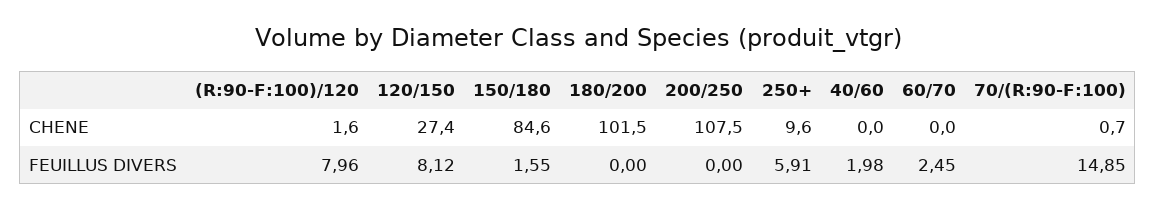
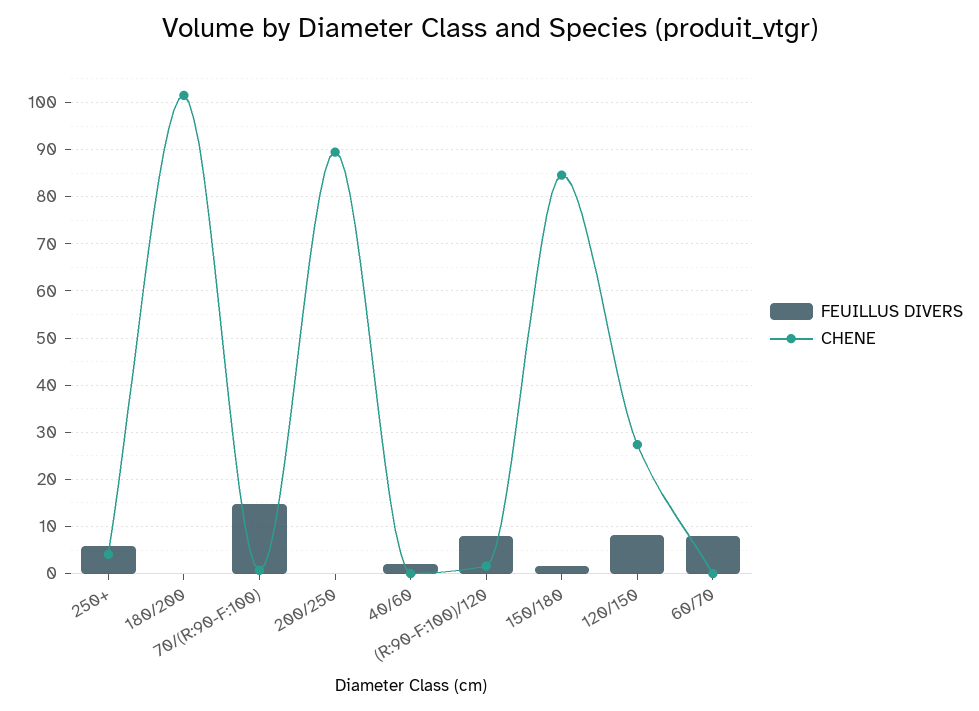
CHENE, 200/250: 107.5 -> 90
CHENE, 250+: 9.6 -> 4
FEUILLUS DIVERS, 60/70: 2.45 -> 8

